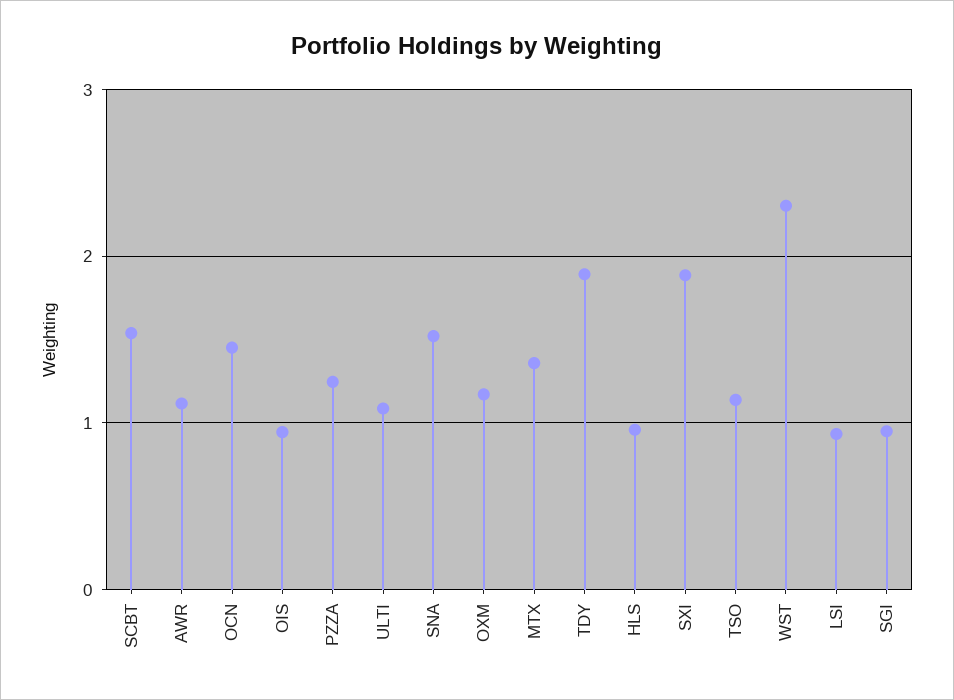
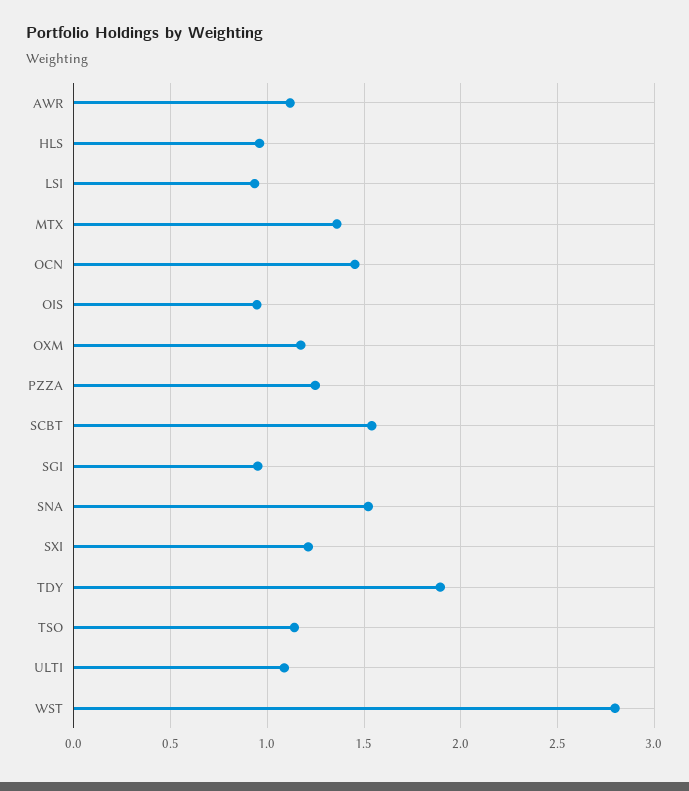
SXI: 1.9 -> 1.2
WST: 2.3 -> 2.8

